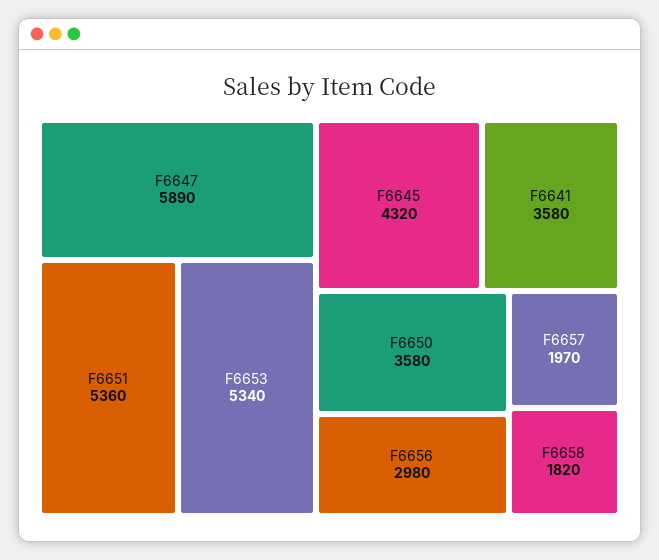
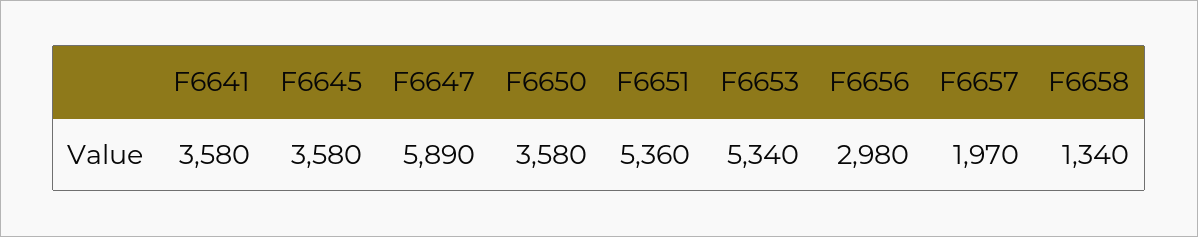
F6645: 4320 -> 3580
F6658: 1820 -> 1340

